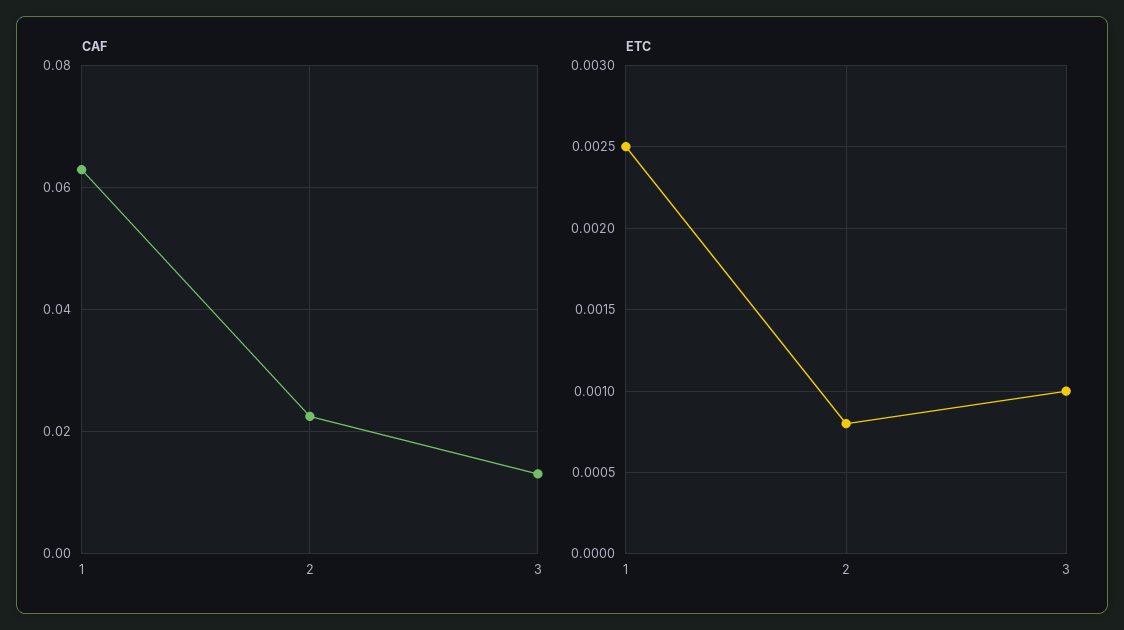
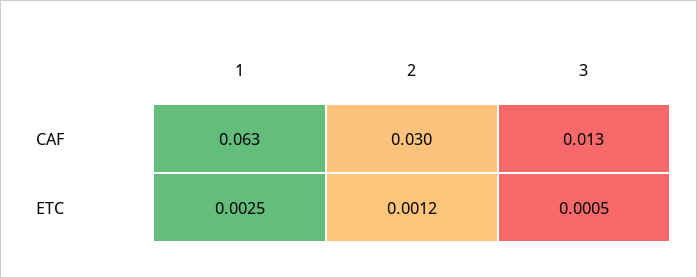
CAF, 2: 0.022 -> 0.03
ETC, 2: 0.0008 -> 0.0012
ETC, 3: 0.001 -> 0.0005

